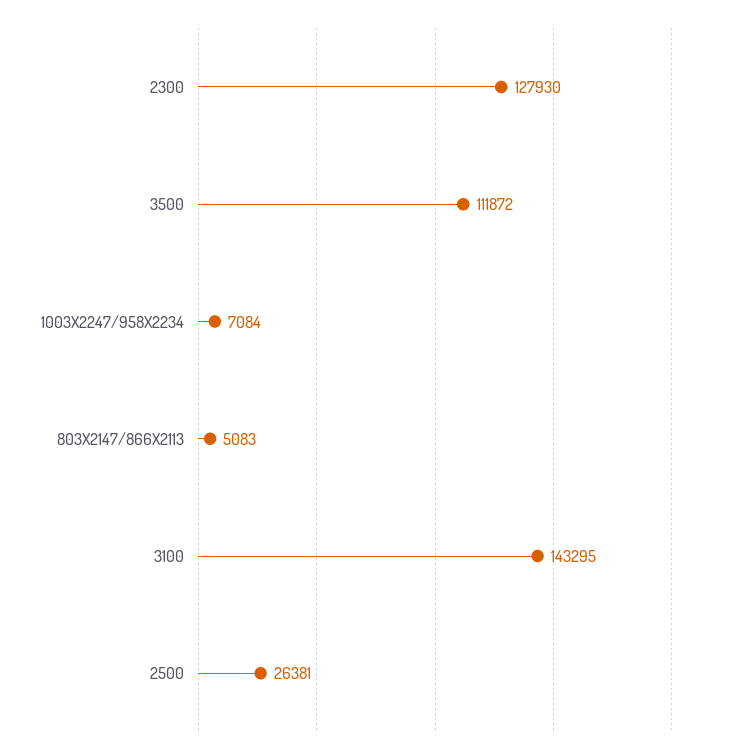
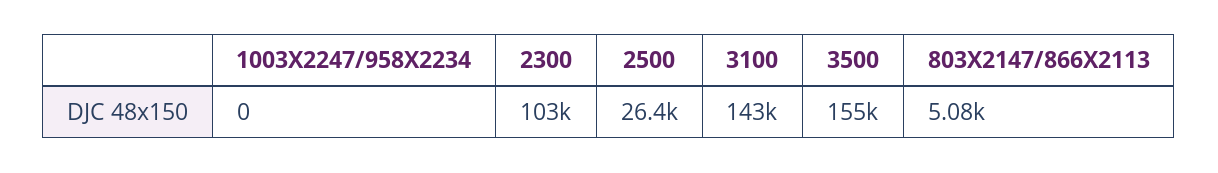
2300: 127930 -> 103000
3500: 111872 -> 155000
1003X2247/958X2234: 7084 -> 0

